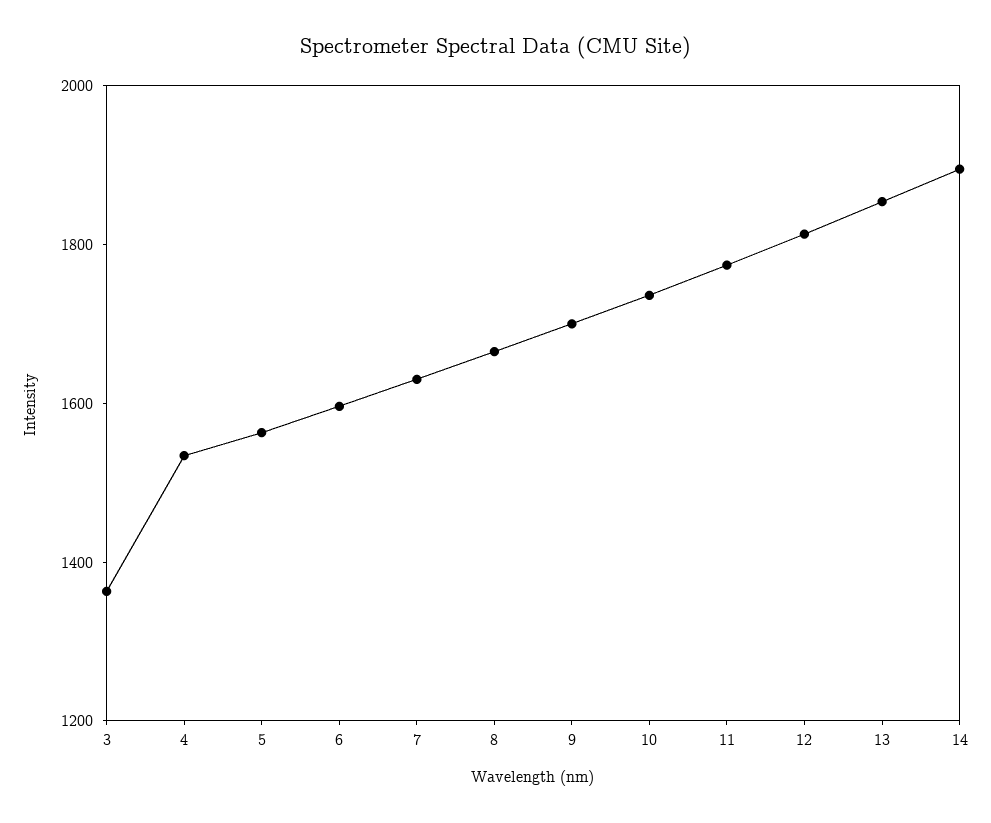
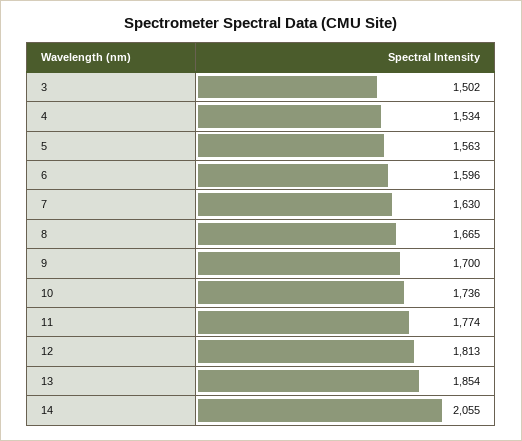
3: 1350 -> 1502
14: 1900 -> 2055

